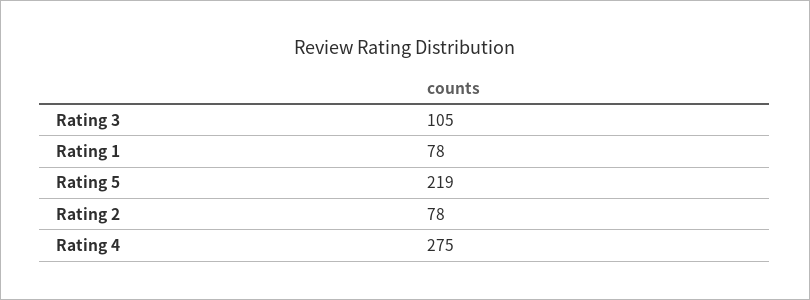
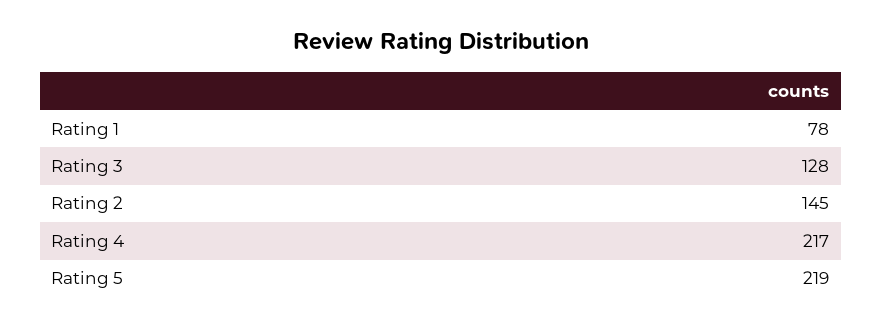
Rating 3: 105 -> 128
Rating 2: 78 -> 145
Rating 4: 275 -> 217

